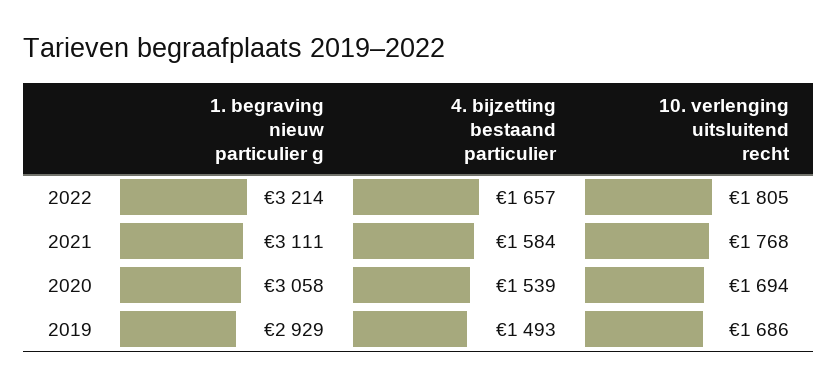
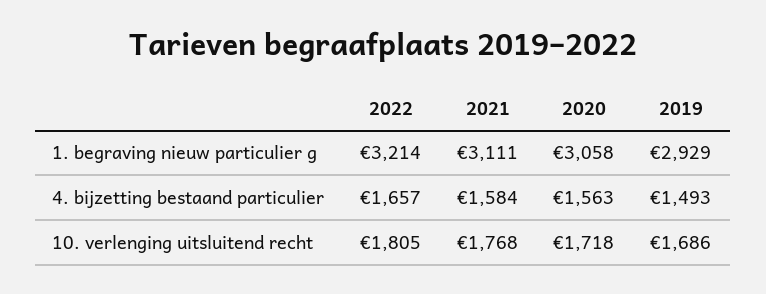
4. bijzetting bestaand particulier, 2020: 1539 -> 1563
10. verlenging uitsluitend recht, 2020: 1694 -> 1718

